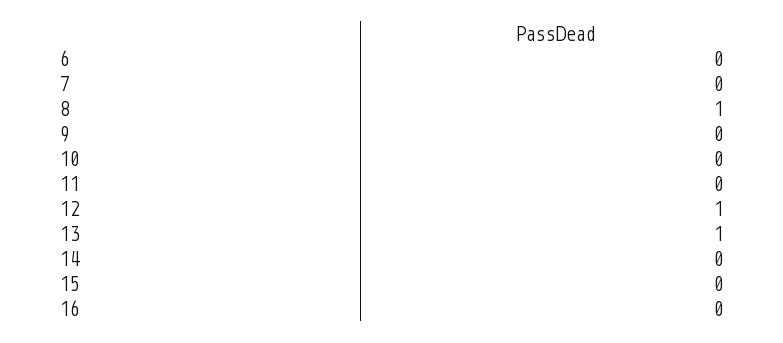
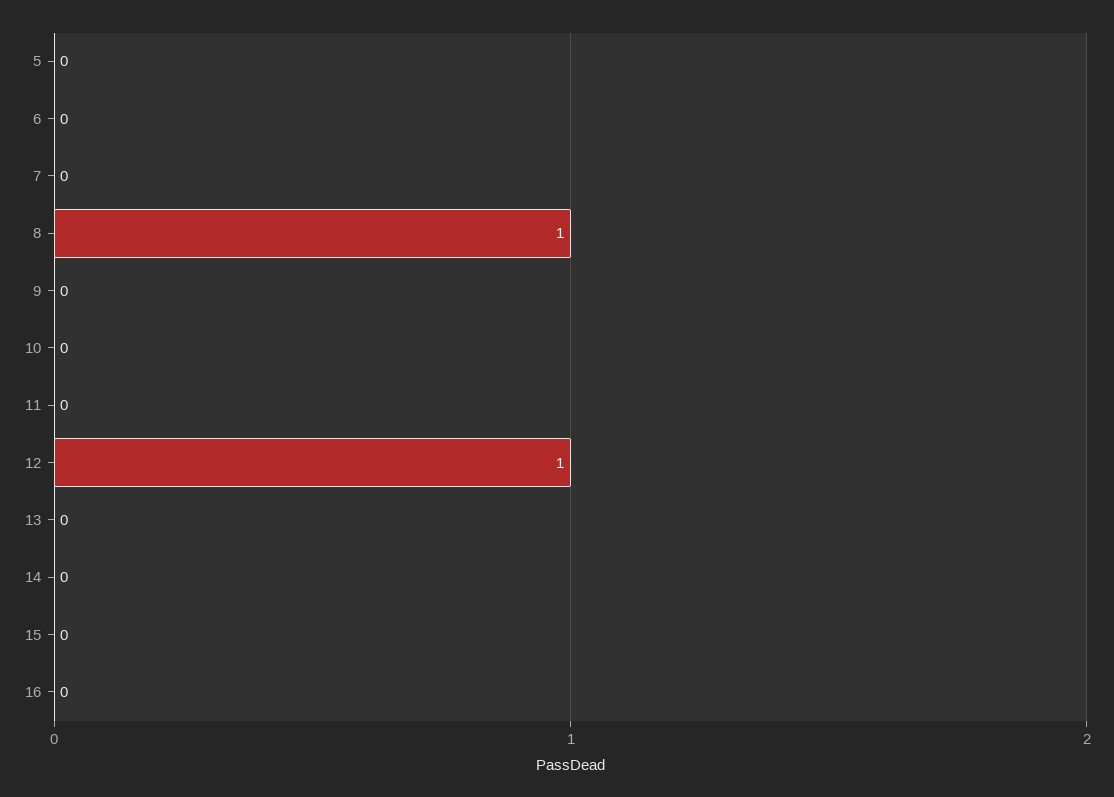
13: 1 -> 0
5: none -> 0

